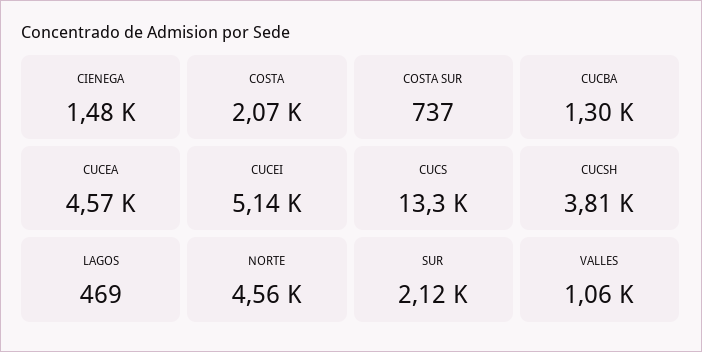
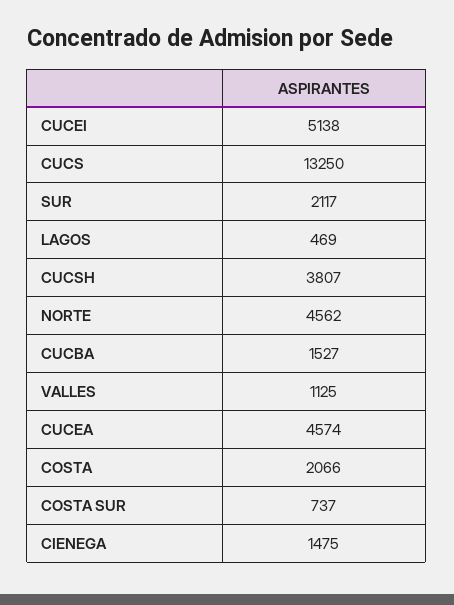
CUCBA: 1300 -> 1527
VALLES: 1060 -> 1125

